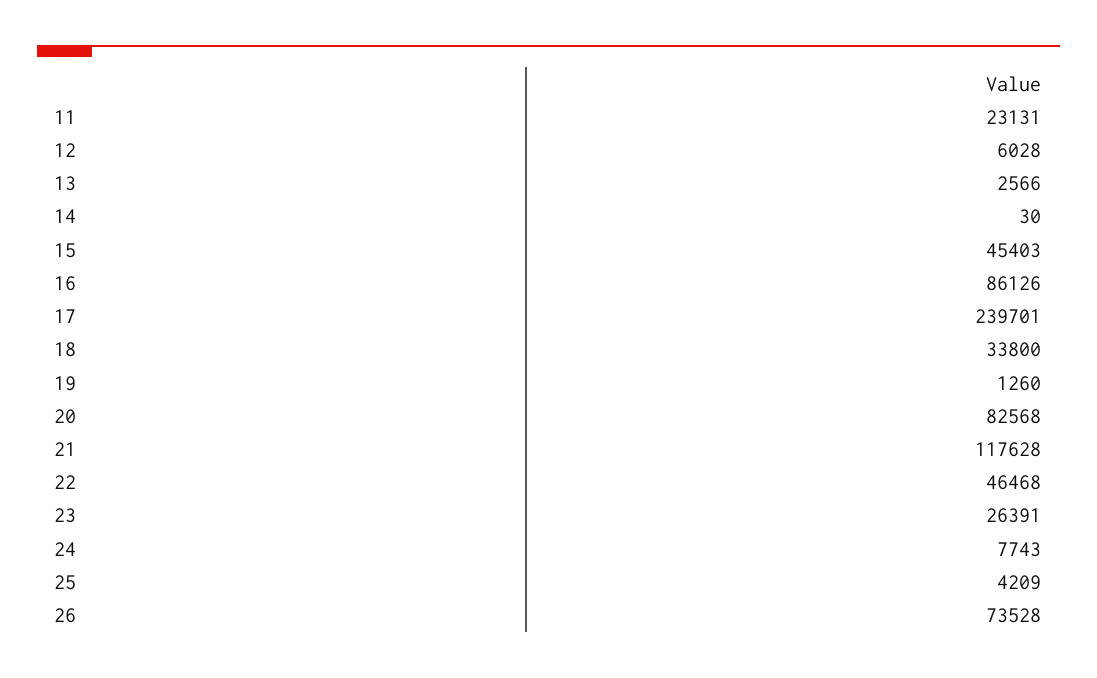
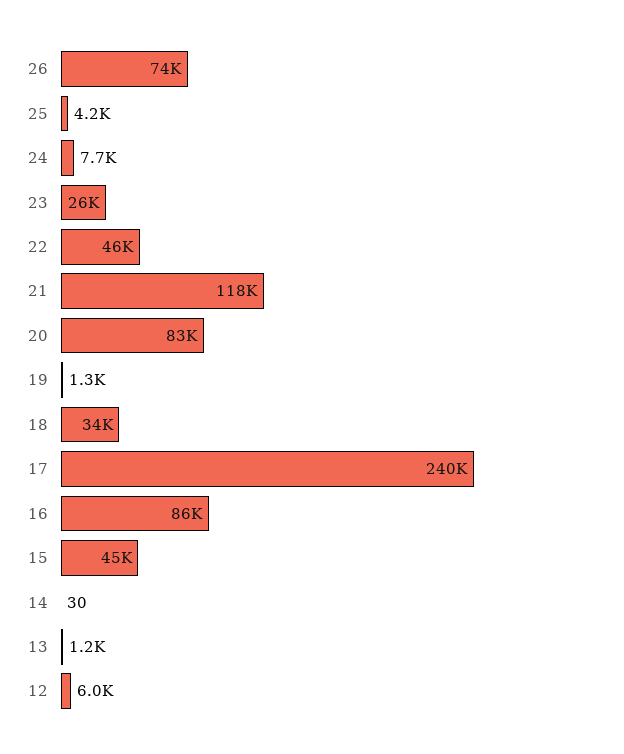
11: 23131 -> none
13: 2566 -> 1200

